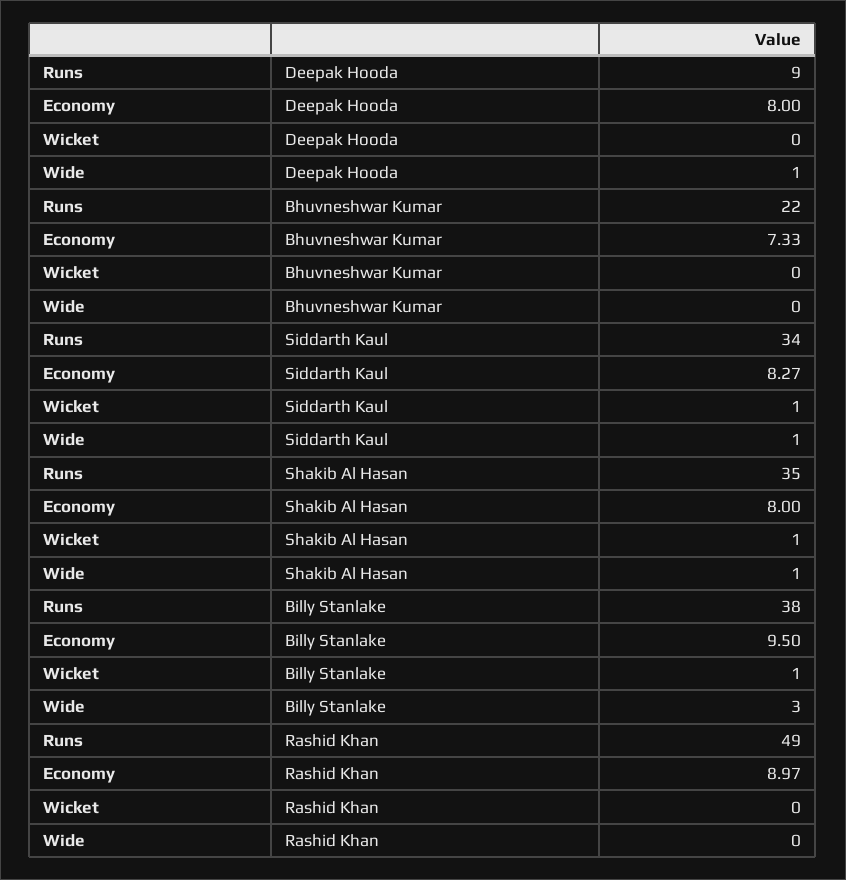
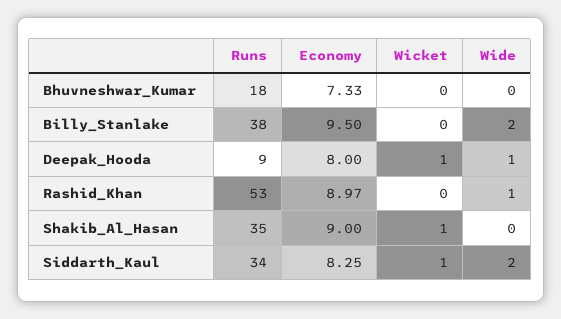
Wicket, Deepak Hooda: 0 -> 1
Runs, Bhuvneshwar Kumar: 22 -> 18
Economy, Siddarth Kaul: 8.27 -> 8.25
Wide, Siddarth Kaul: 1 -> 2
Economy, Shakib Al Hasan: 8 -> 9
Wide, Shakib Al Hasan: 1 -> 0
Wicket, Billy Stanlake: 1 -> 0
Wide, Billy Stanlake: 3 -> 2
Runs, Rashid Khan: 49 -> 53
Wide, Rashid Khan: 0 -> 1

